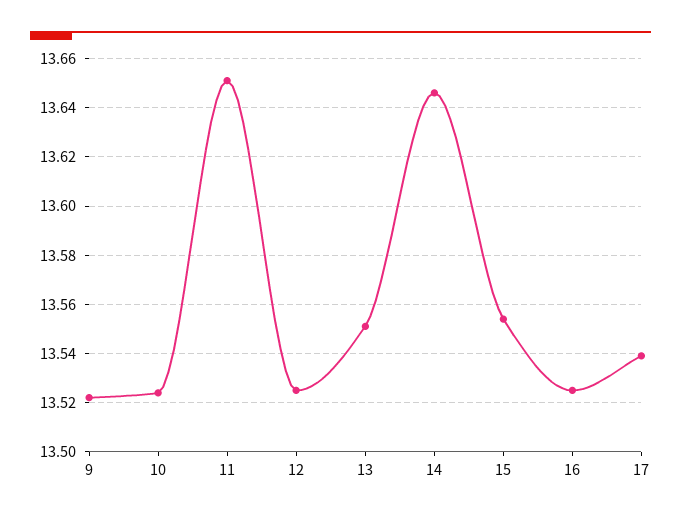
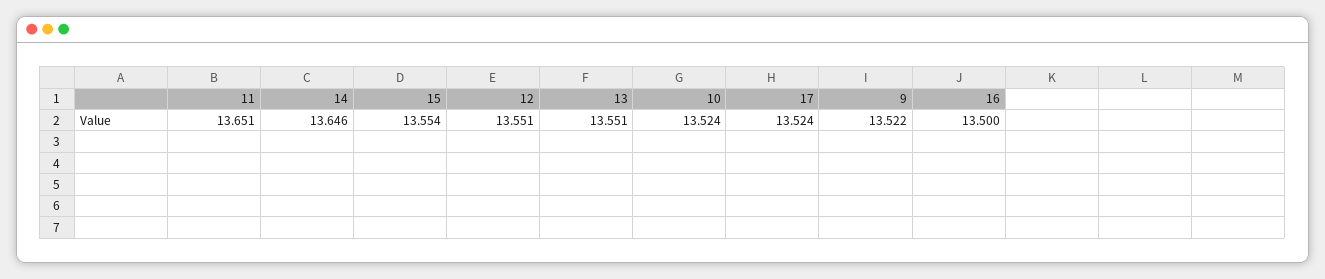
12: 13.525 -> 13.551
16: 13.525 -> 13.5
17: 13.54 -> 13.524

